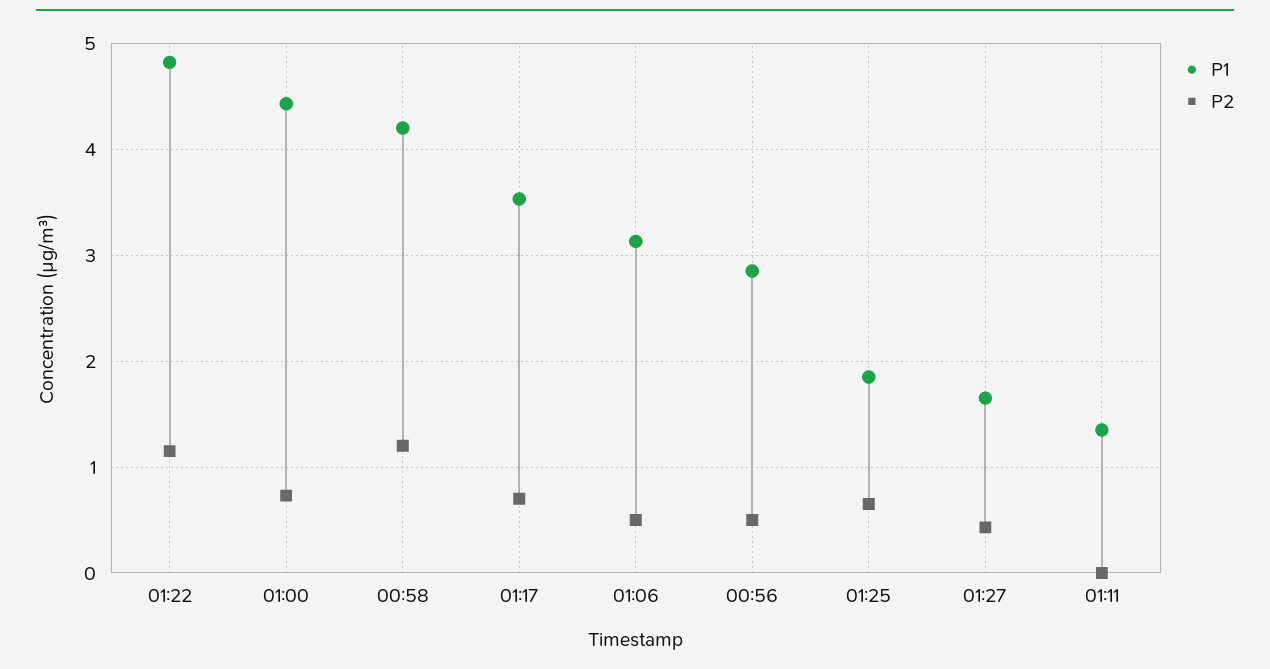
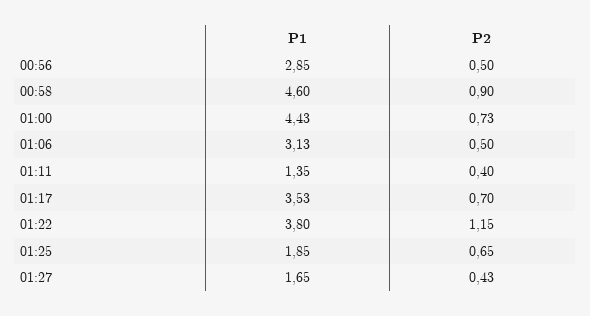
P1, 01:22: 4.8 -> 3.8
P1, 00:58: 4.2 -> 4.6
P2, 00:58: 1.2 -> 0.9
P2, 01:11: 0 -> 0.4

